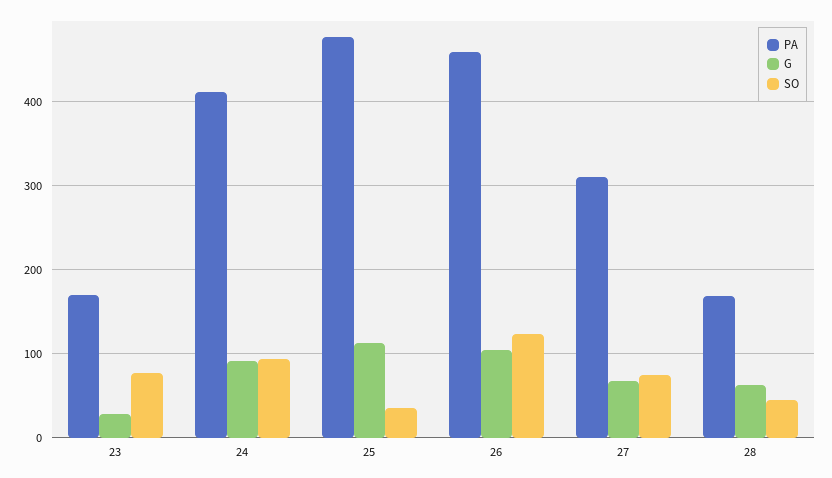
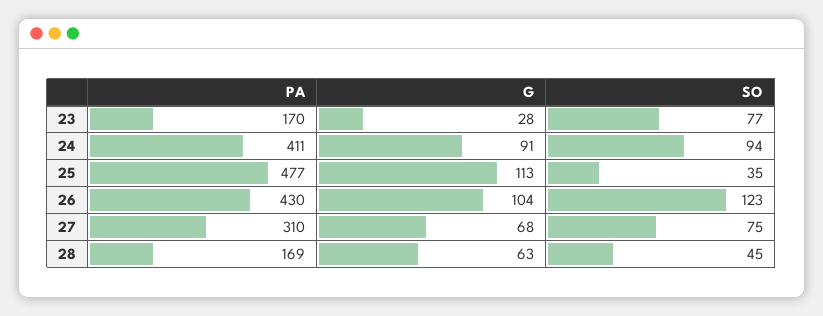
PA, 26: 460 -> 430

